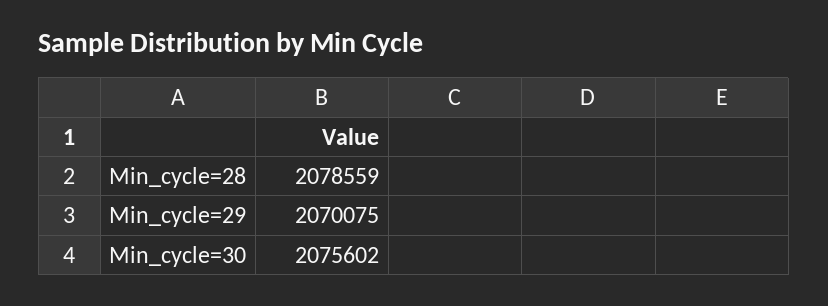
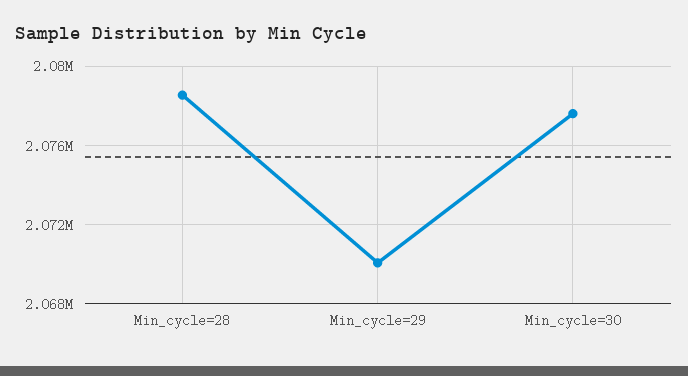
Min_cycle=30: 2075602 -> 2077500

